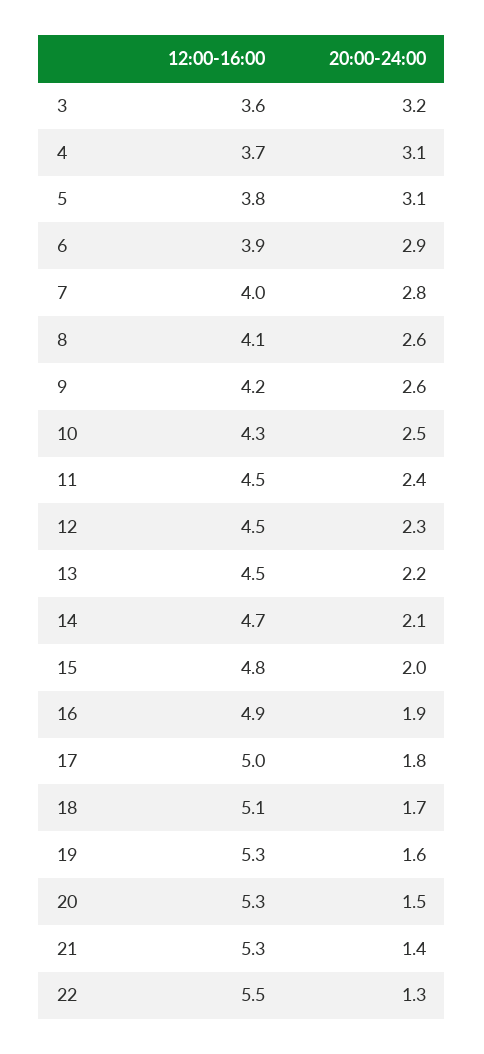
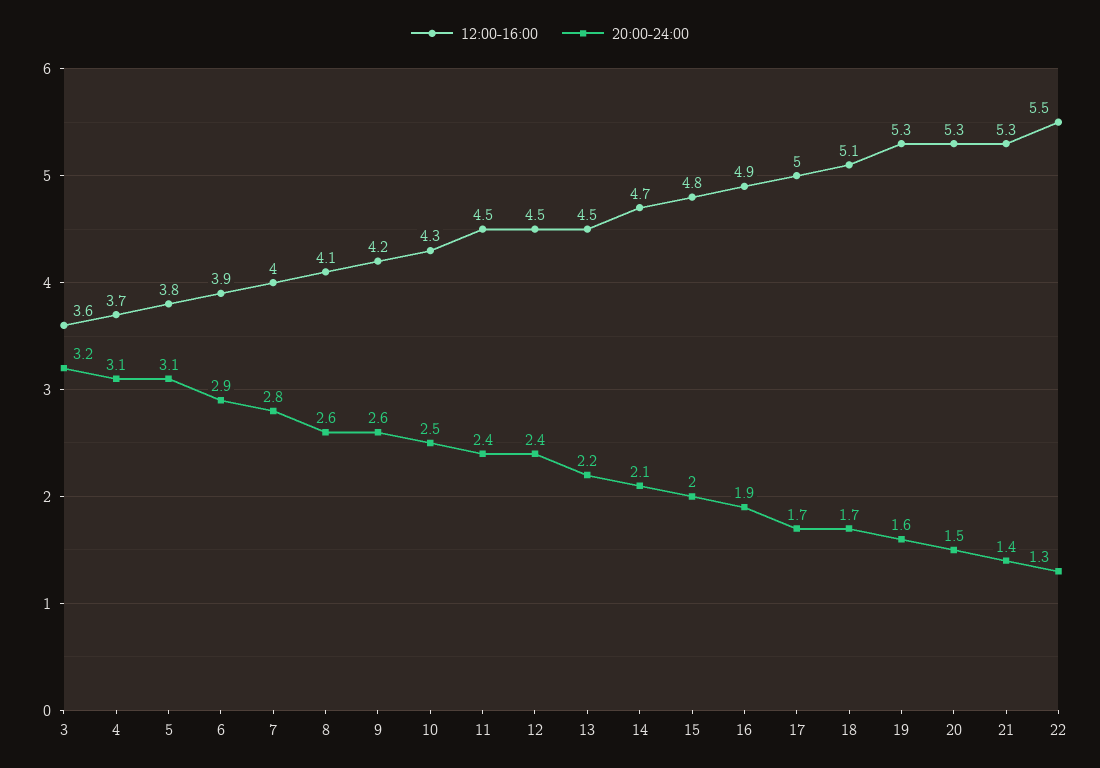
20:00-24:00, 12: 2.3 -> 2.4
20:00-24:00, 17: 1.8 -> 1.7

